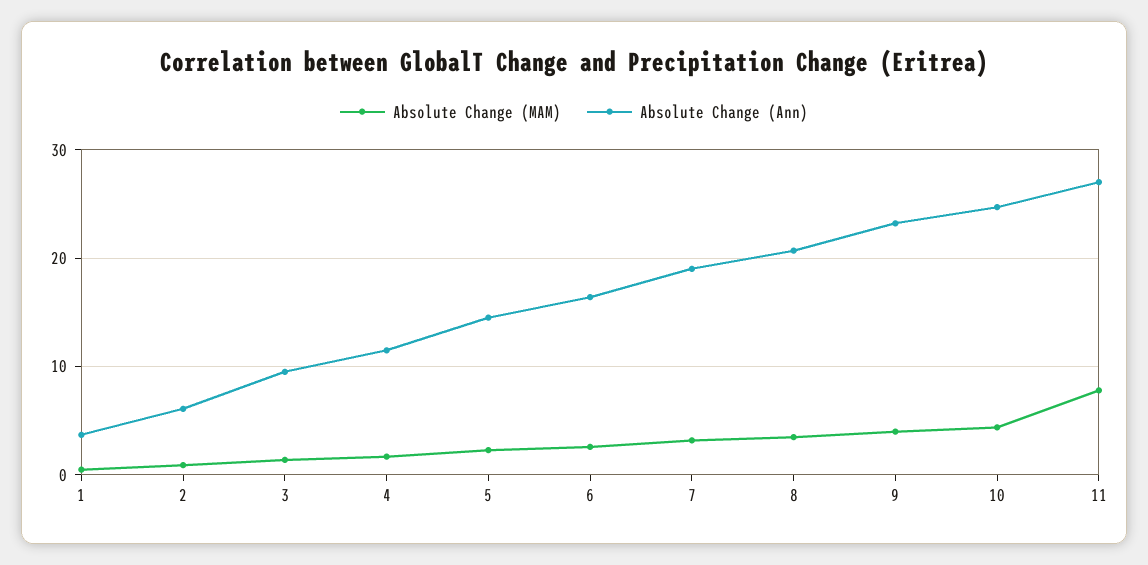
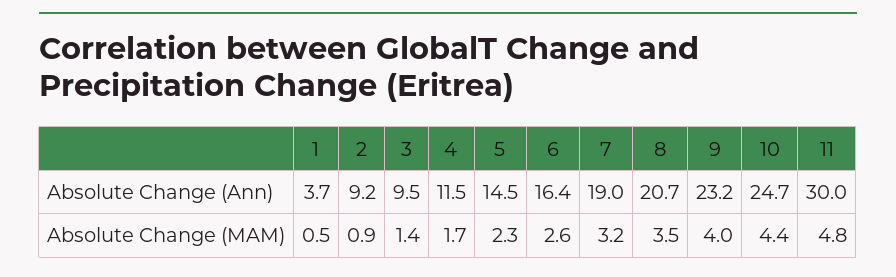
Absolute Change (Ann), 2: 6 -> 9.2
Absolute Change (MAM), 11: 8 -> 4.8
Absolute Change (Ann), 11: 27 -> 30

